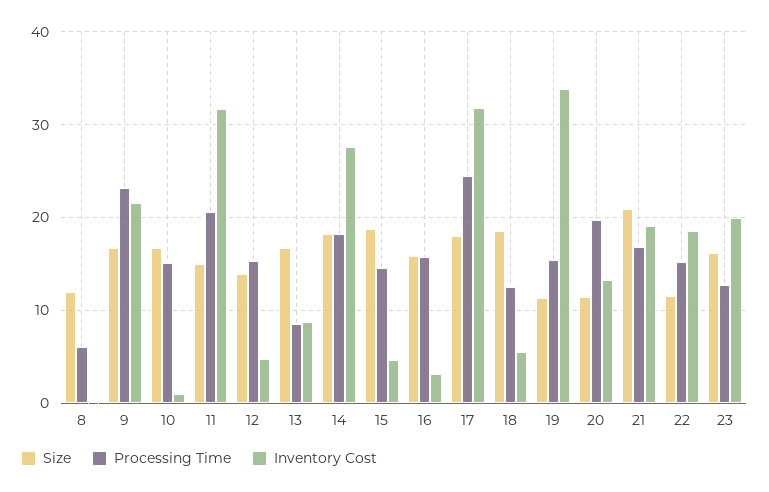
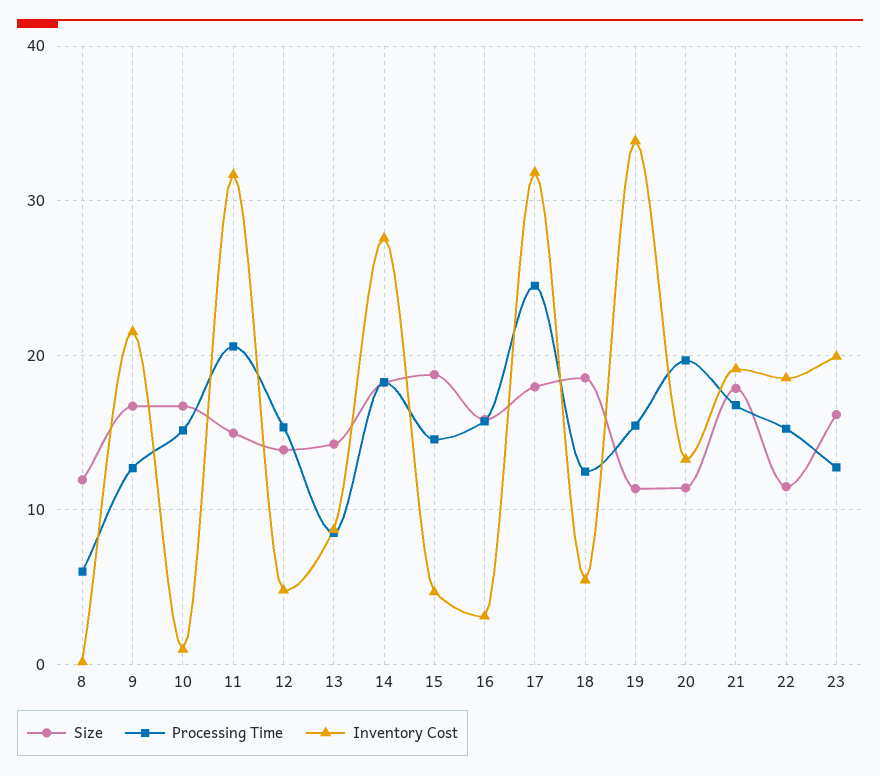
Processing Time, 9: 23 -> 13
Size, 13: 17 -> 14
Size, 21: 21 -> 18

